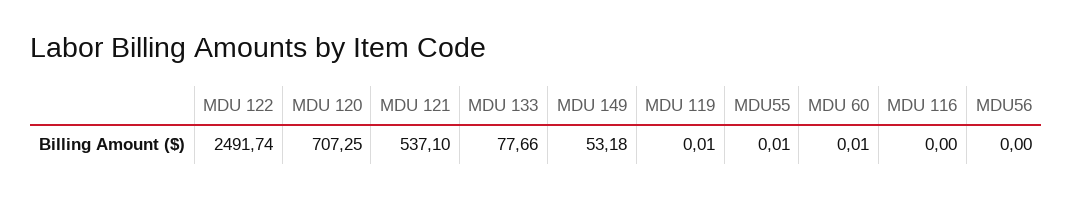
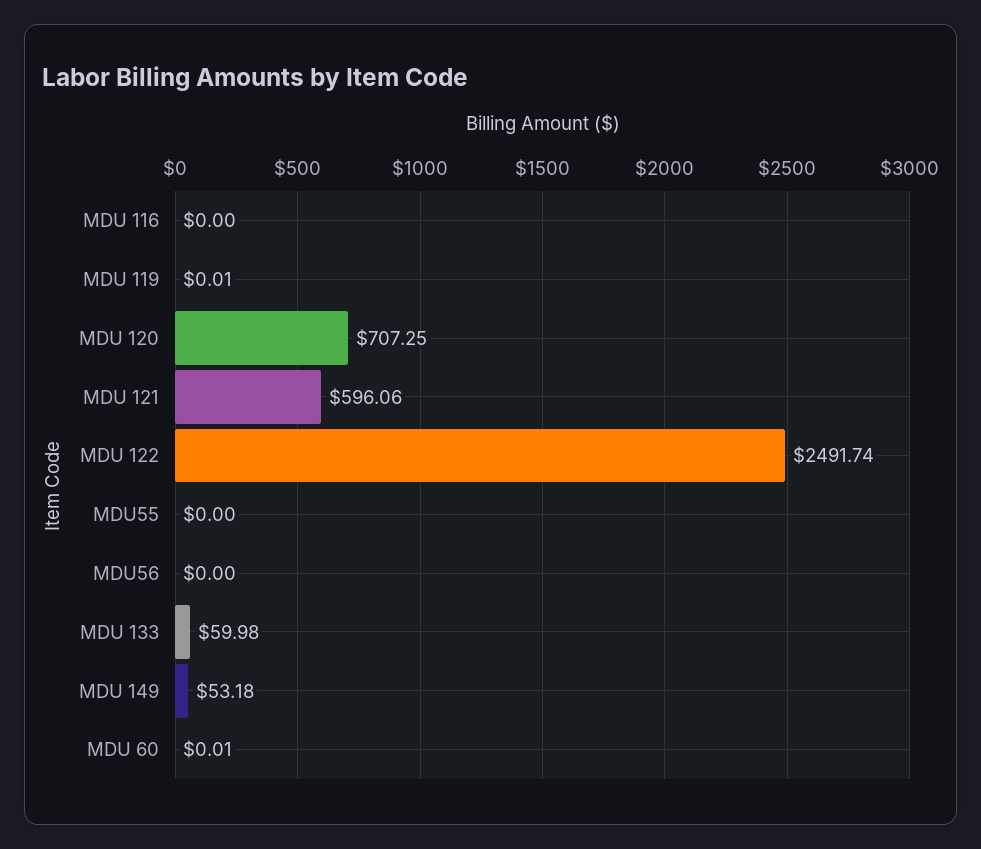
MDU 121: 537.1 -> 596.06
MDU 133: 77.66 -> 59.98
MDU55: 0.01 -> 0

